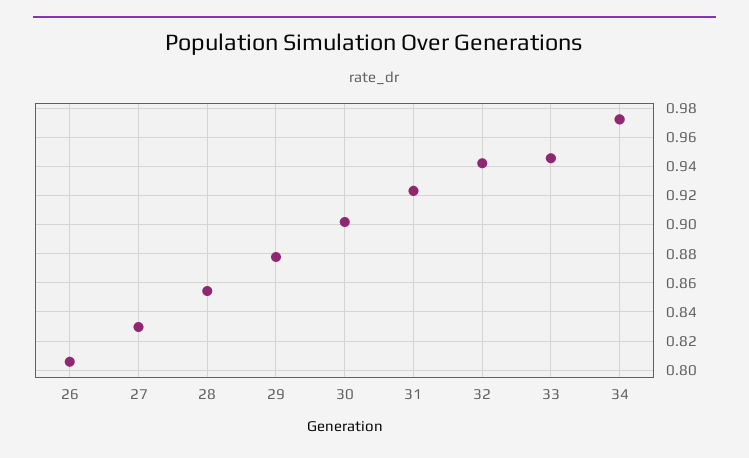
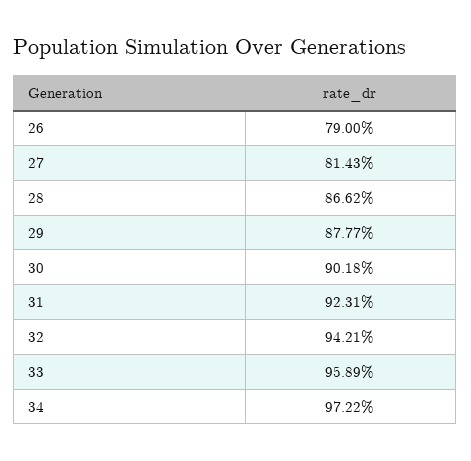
26: 0.805 -> 0.79
27: 0.83 -> 0.8143
28: 0.855 -> 0.8662
33: 0.945 -> 0.9589

